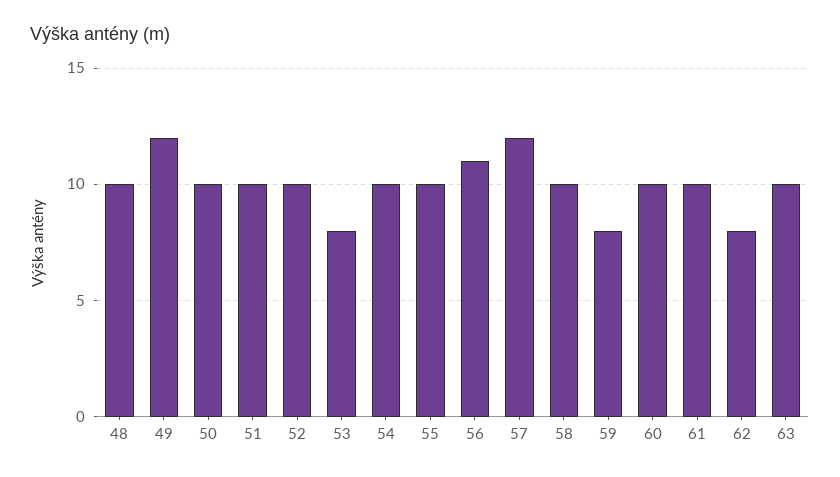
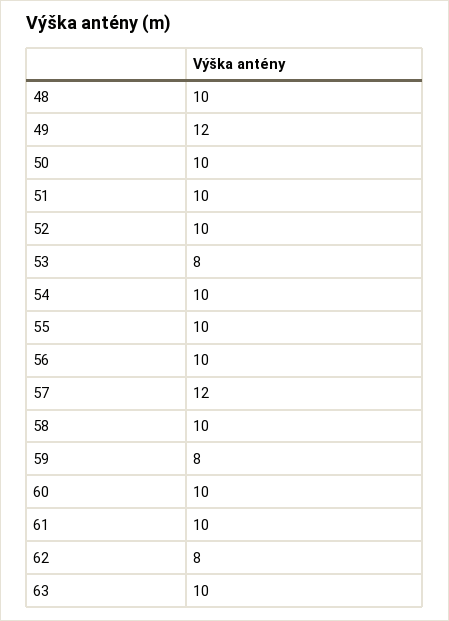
56: 11 -> 10

